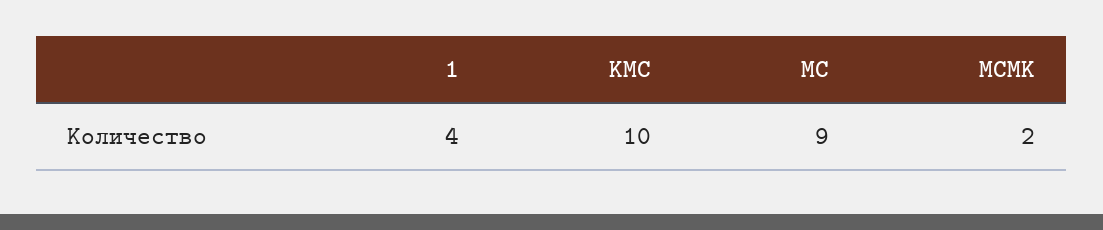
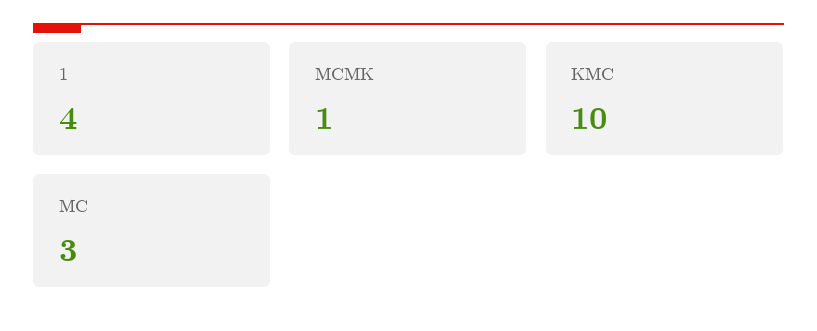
МС: 9 -> 3
МСМК: 2 -> 1

